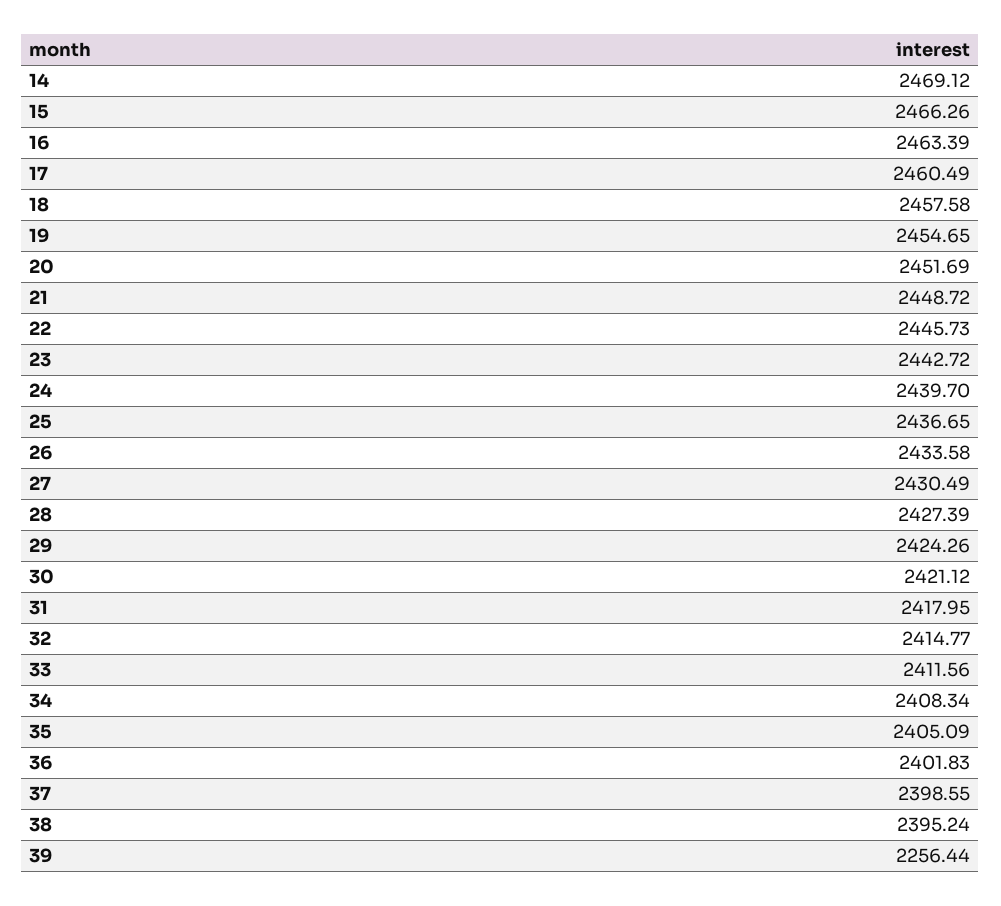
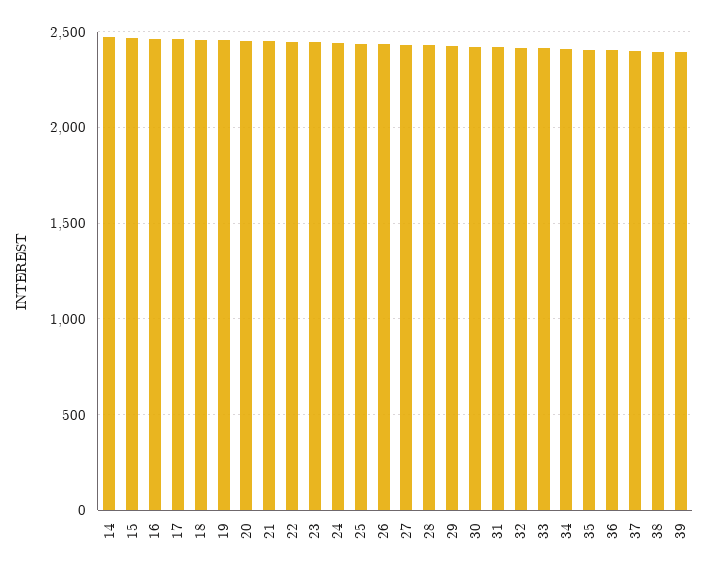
39: 2256.44 -> 2400

